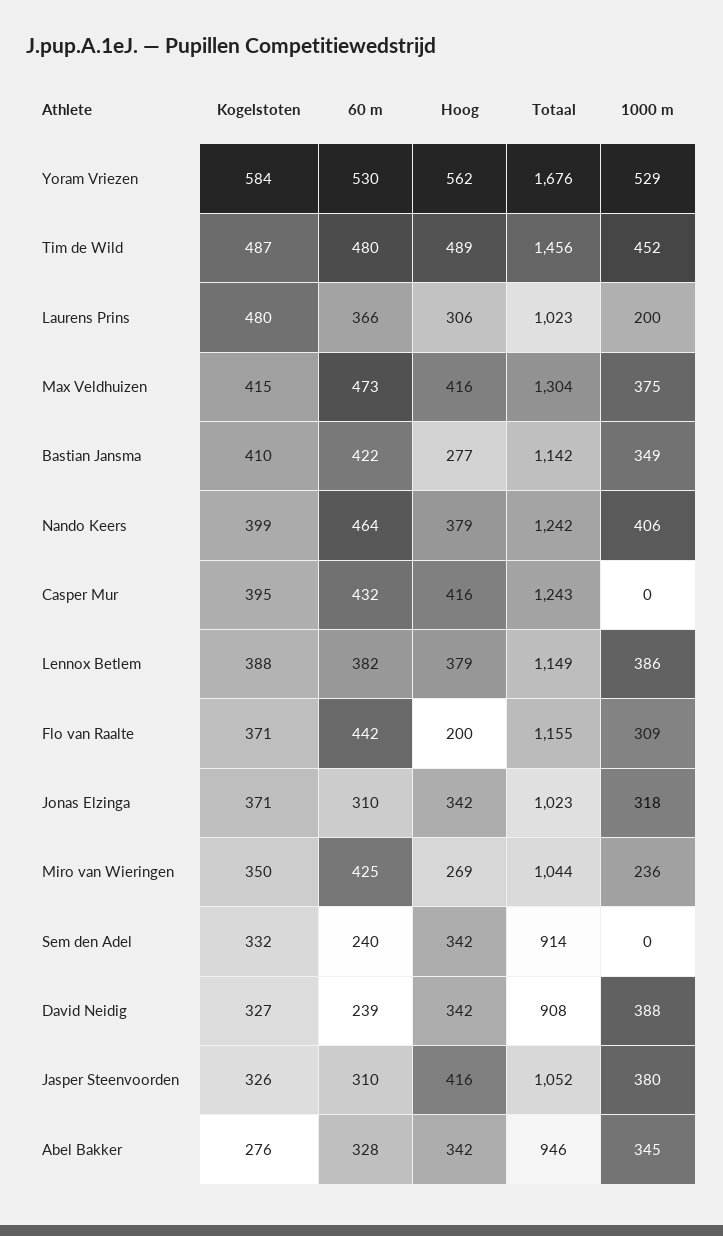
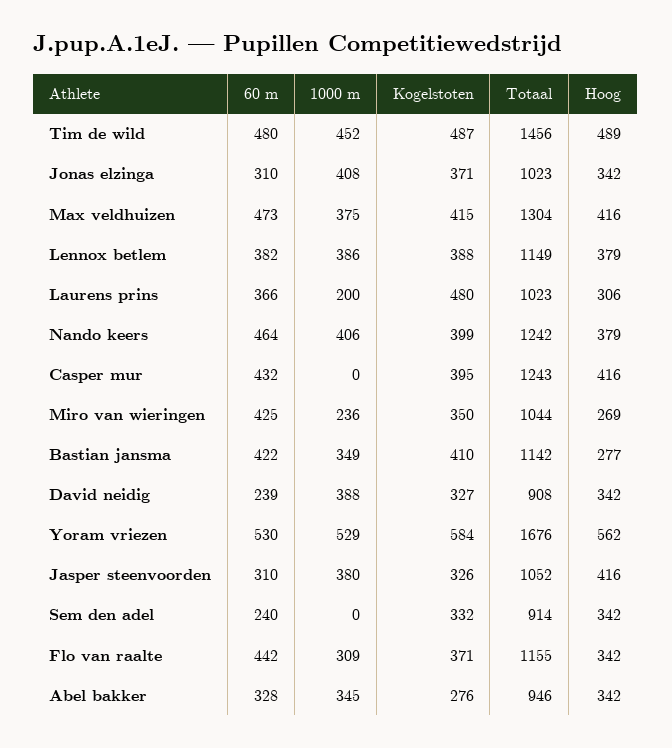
Hoog, Flo van Raalte: 200 -> 342
1000 m, Jonas Elzinga: 318 -> 408

